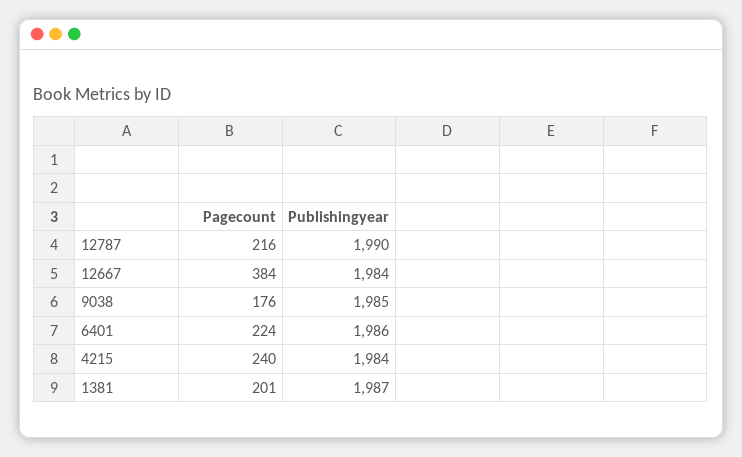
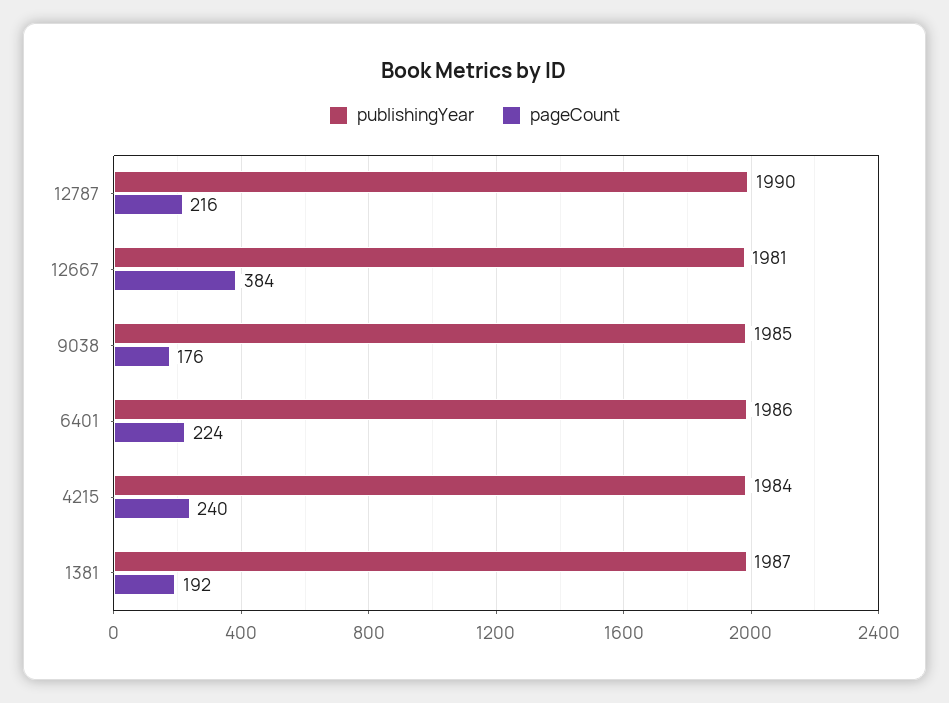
Publishingyear, 12667: 1984 -> 1981
Pagecount, 1381: 201 -> 192

